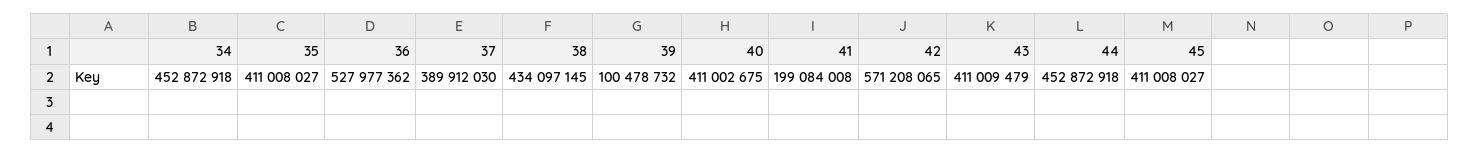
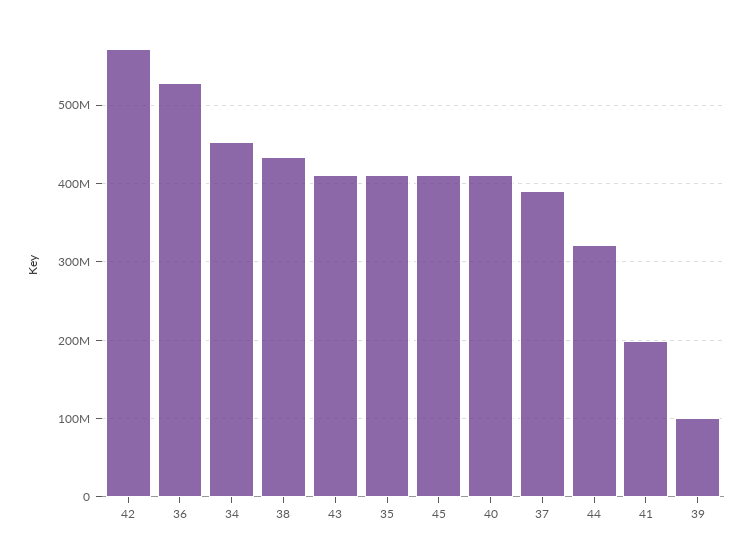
44: 452872918 -> 320000000

